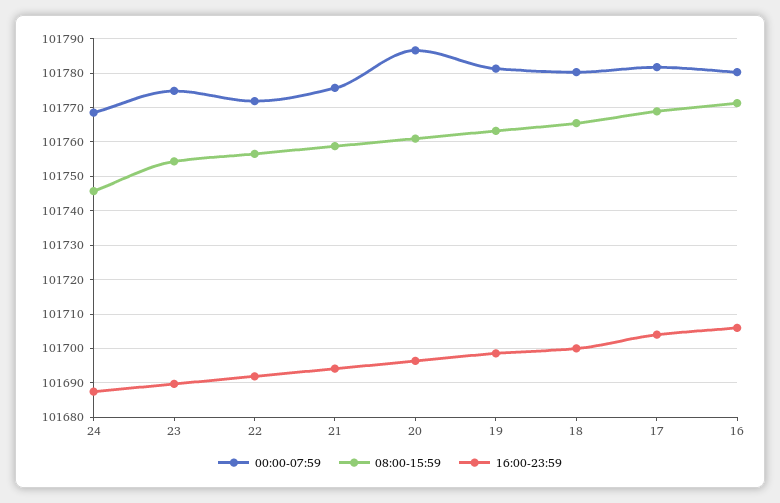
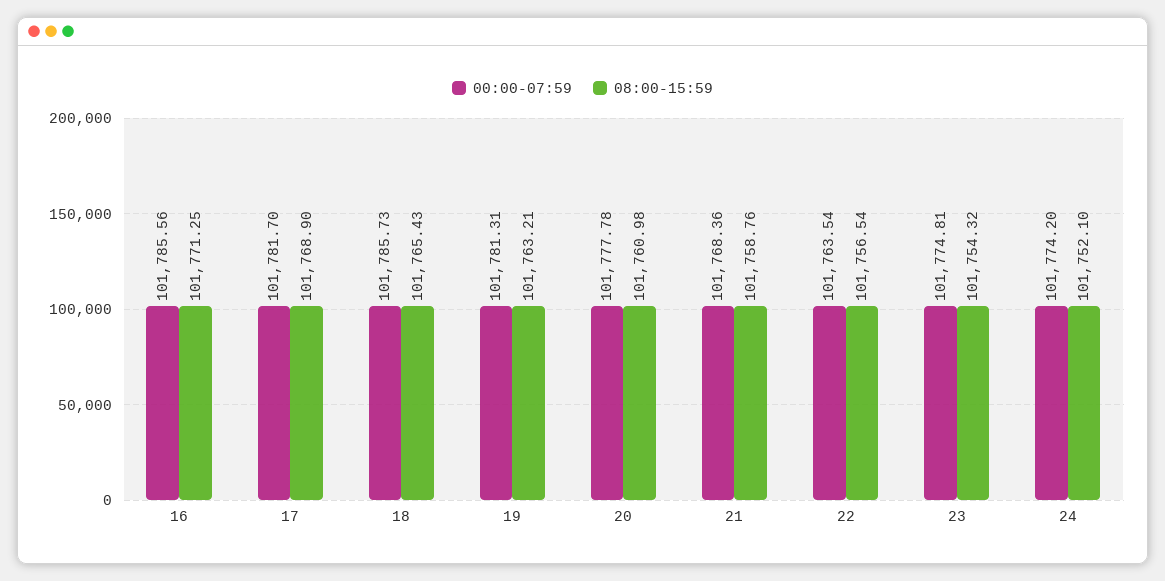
00:00-07:59, 24: 101768 -> 101774.2
08:00-15:59, 24: 101746 -> 101752.1
16:00-23:59, 24: 101688 -> none
16:00-23:59, 23: 101690 -> none
00:00-07:59, 22: 101772 -> 101763.54
16:00-23:59, 22: 101692 -> none
00:00-07:59, 21: 101776 -> 101768.36
16:00-23:59, 21: 101694 -> none
00:00-07:59, 20: 101786 -> 101777.78
16:00-23:59, 20: 101696 -> none
16:00-23:59, 19: 101698 -> none
00:00-07:59, 18: 101780 -> 101785.73
16:00-23:59, 18: 101700 -> none
16:00-23:59, 17: 101704 -> none
00:00-07:59, 16: 101780 -> 101785.56
16:00-23:59, 16: 101706 -> none

